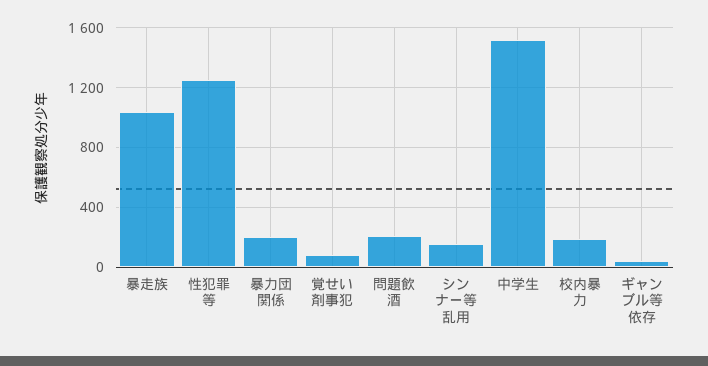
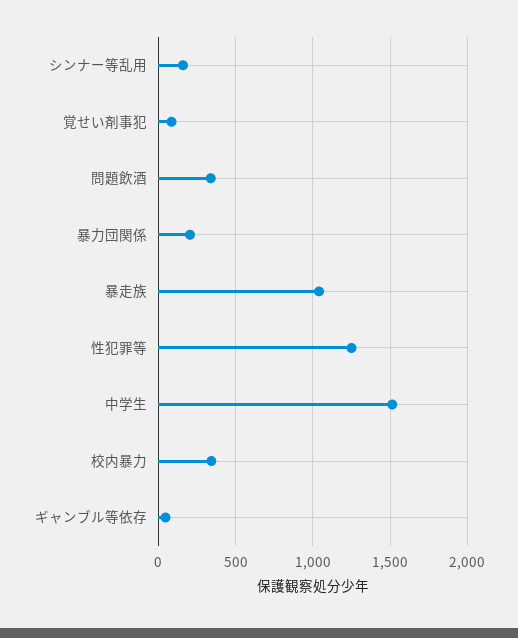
問題飲酒: 200 -> 350
校内暴力: 200 -> 350

